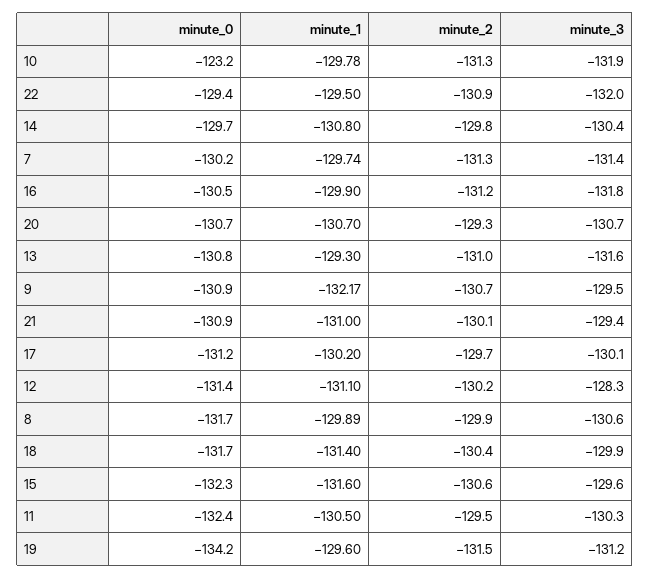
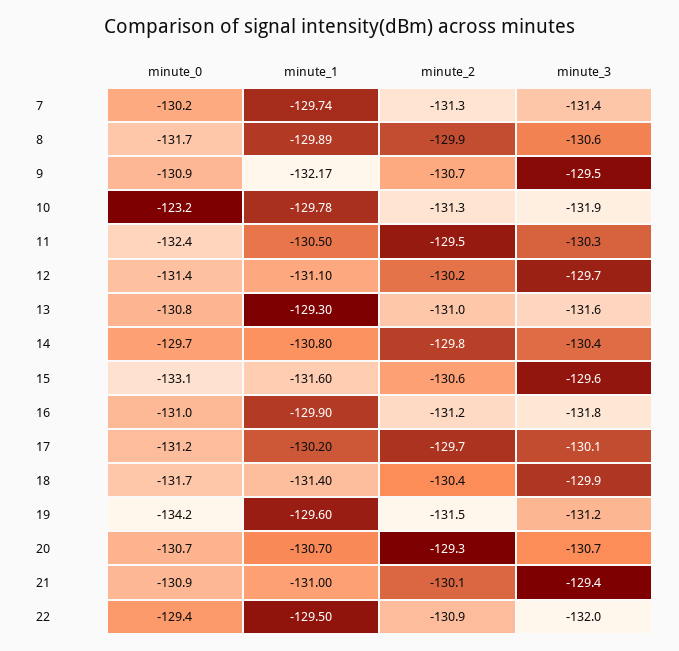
minute_0, 16: -130.5 -> -131
minute_3, 12: -128.3 -> -129.7
minute_0, 15: -132.3 -> -133.1

